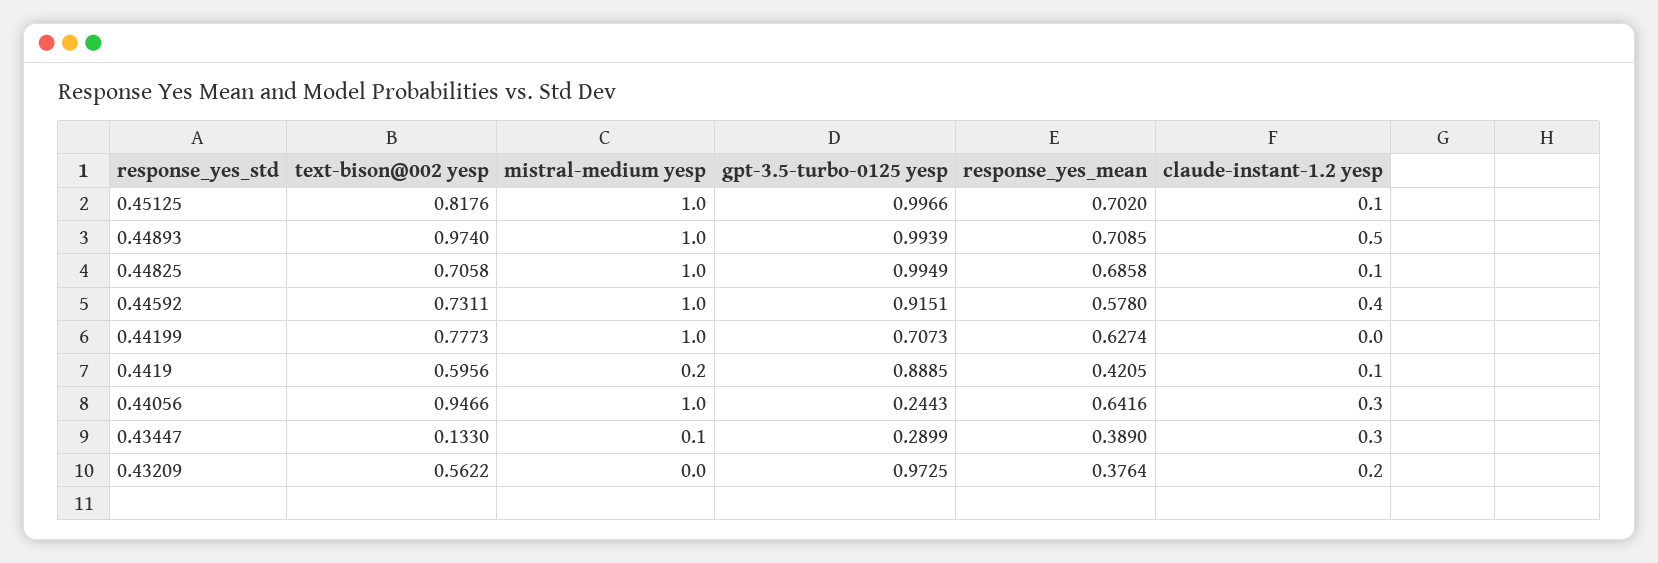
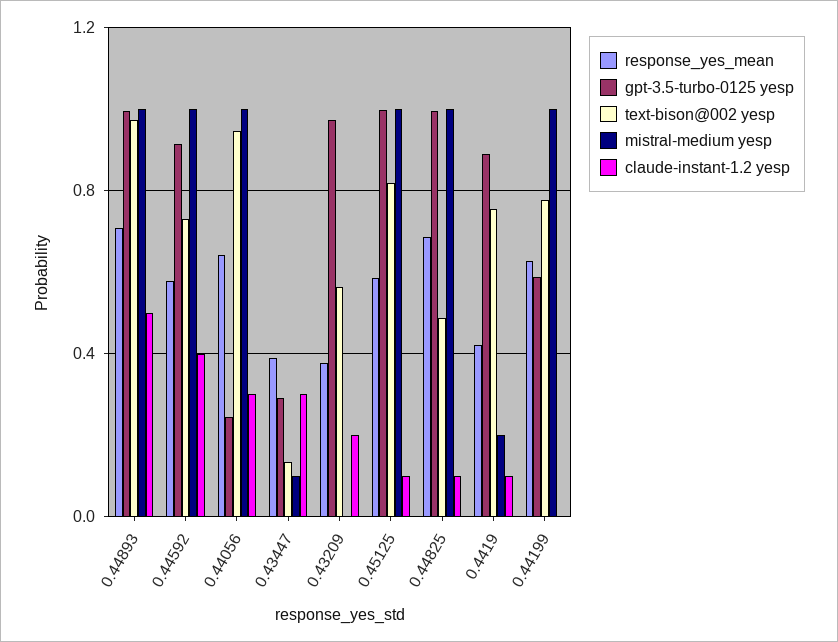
response_yes_mean, 0.45125: 0.702 -> 0.6
text-bison@002 yesp, 0.44825: 0.7058 -> 0.5
gpt-3.5-turbo-0125 yesp, 0.44199: 0.7073 -> 0.6
text-bison@002 yesp, 0.4419: 0.5956 -> 0.75

